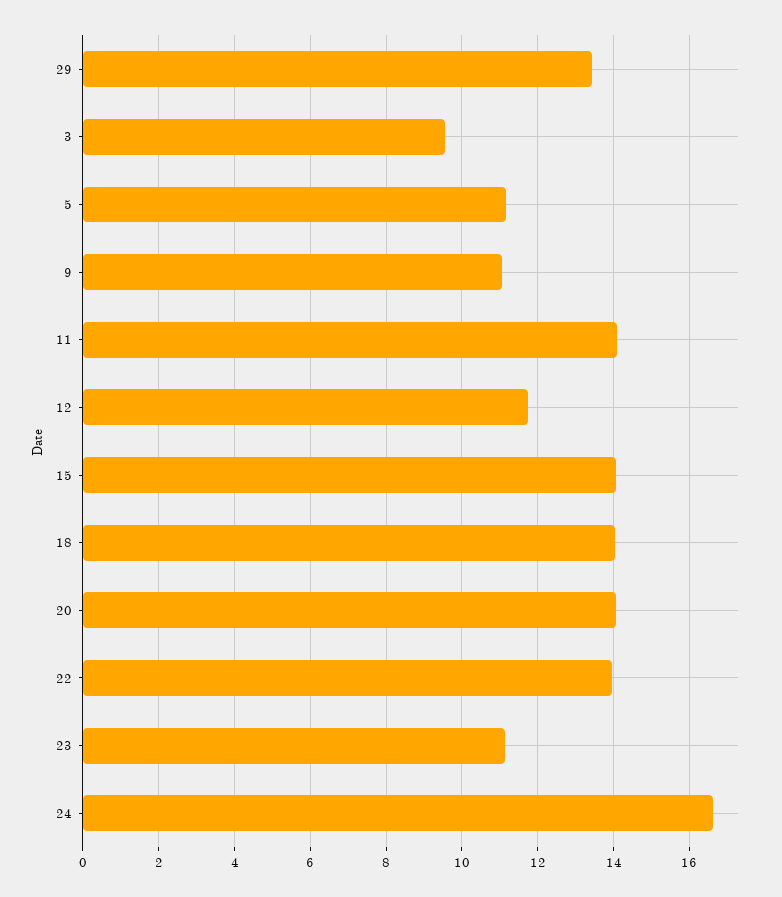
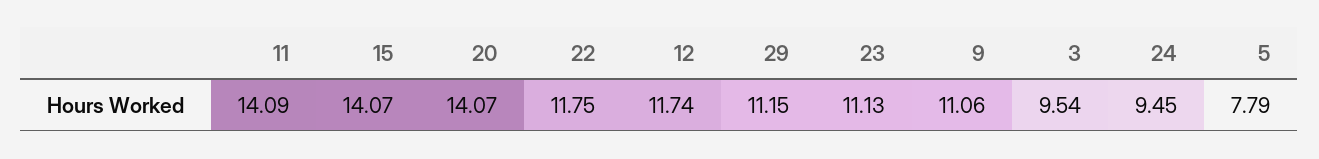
29: 13.4 -> 11.15
5: 11.2 -> 7.79
18: 14 -> none
22: 14 -> 11.75
24: 16.6 -> 9.45

